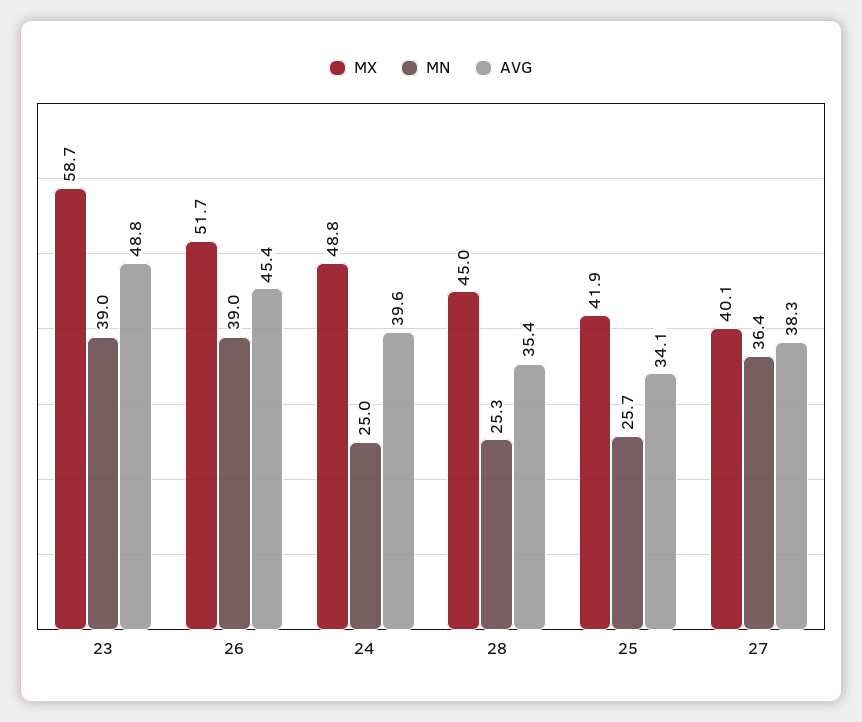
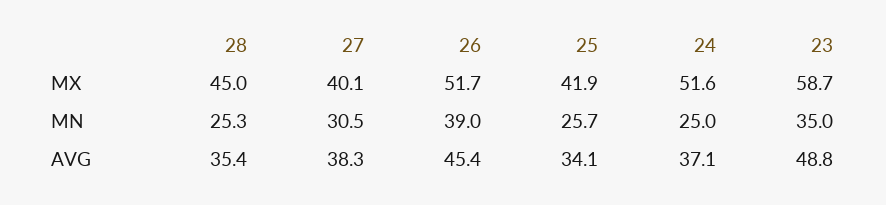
MN, 23: 39 -> 35
MX, 24: 48.8 -> 51.6
AVG, 24: 39.6 -> 37.1
MN, 27: 36.4 -> 30.5

